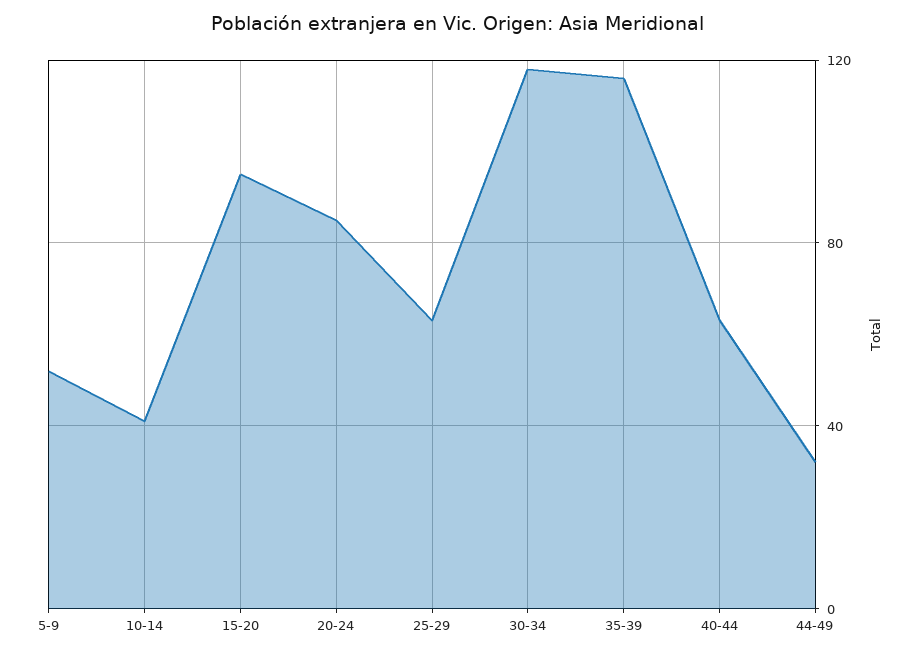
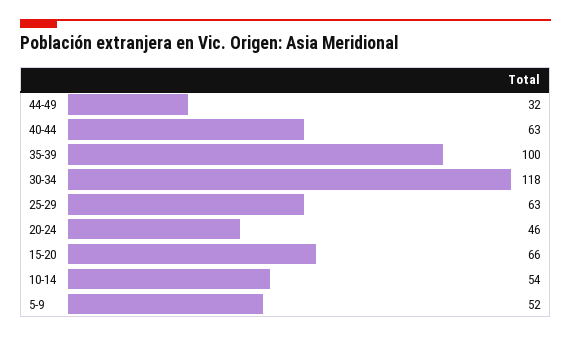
10-14: 40 -> 54
15-20: 95 -> 66
20-24: 85 -> 46
35-39: 115 -> 100

